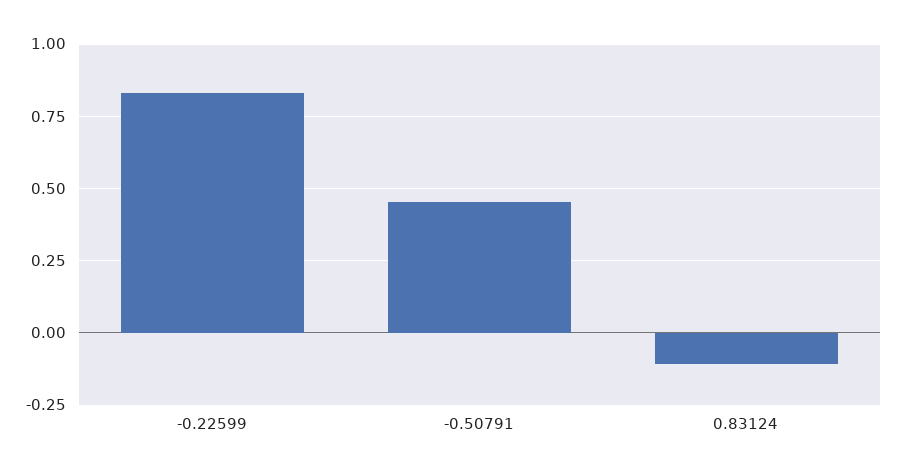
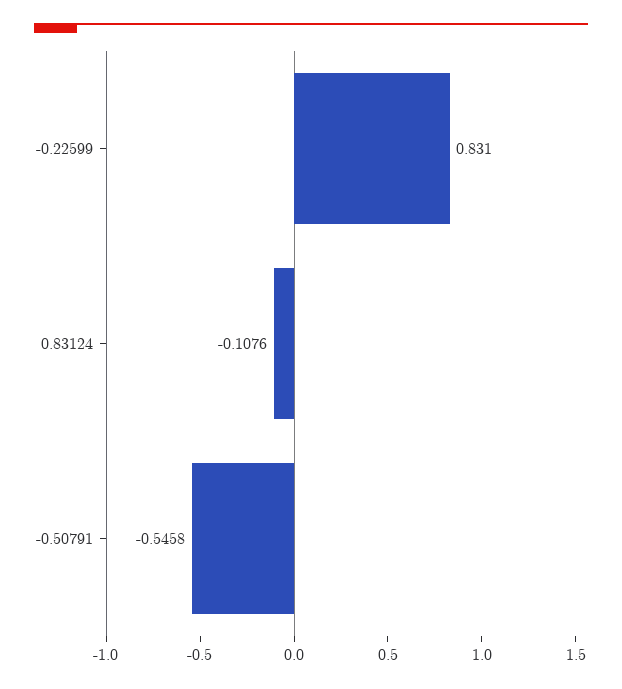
-0.50791: 0.45 -> -0.5458

